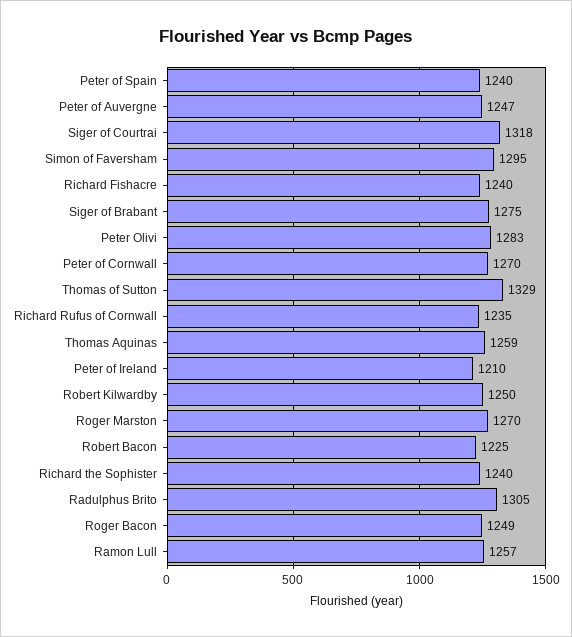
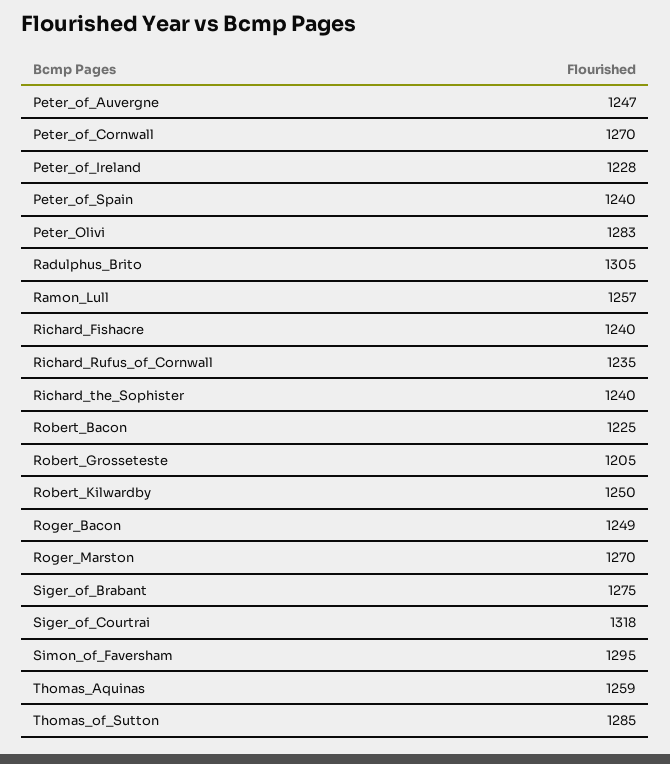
Thomas of Sutton: 1329 -> 1285
Peter of Ireland: 1210 -> 1228
Robert_Grosseteste: none -> 1205

